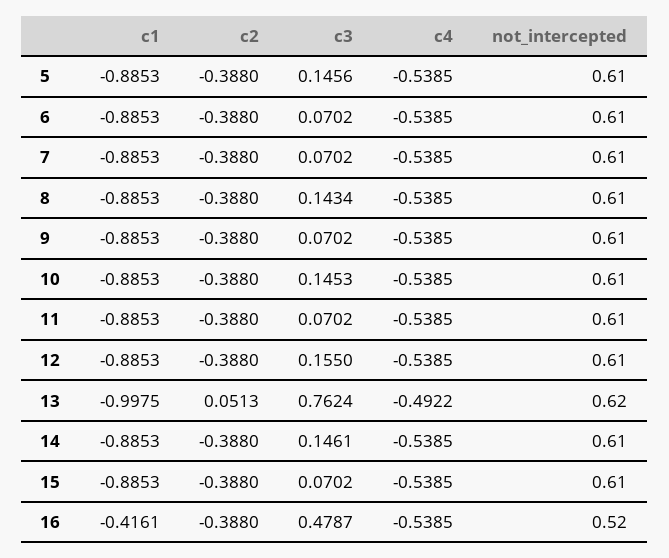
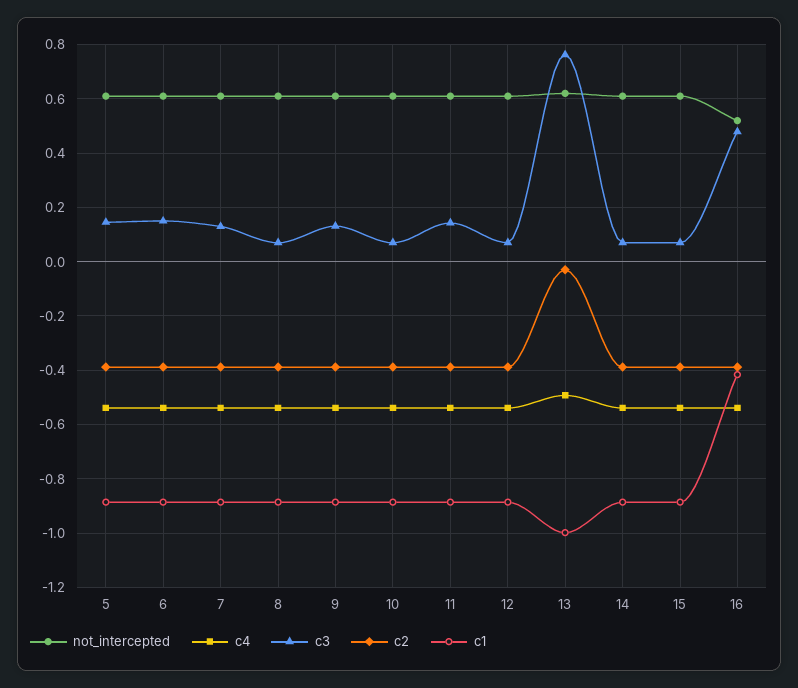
c3, 6: 0.0702 -> 0.15
c3, 7: 0.0702 -> 0.125
c3, 8: 0.1434 -> 0.075
c3, 9: 0.0702 -> 0.125
c3, 10: 0.1453 -> 0.075
c3, 11: 0.0702 -> 0.15
c3, 12: 0.155 -> 0.075
c2, 13: 0.0513 -> -0.025
c3, 14: 0.1461 -> 0.075

